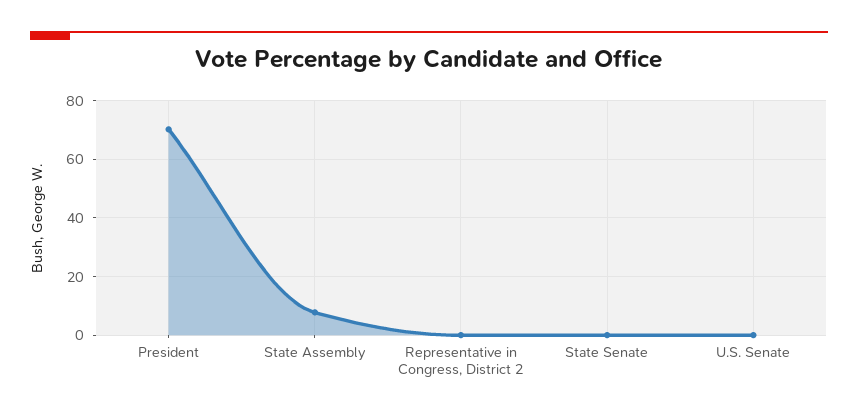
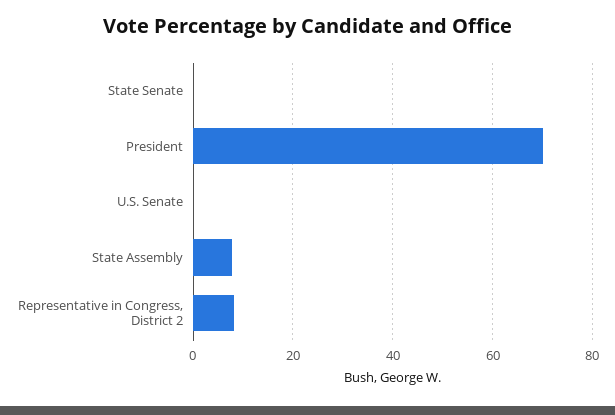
Representative in Congress, District 2: 0 -> 8

